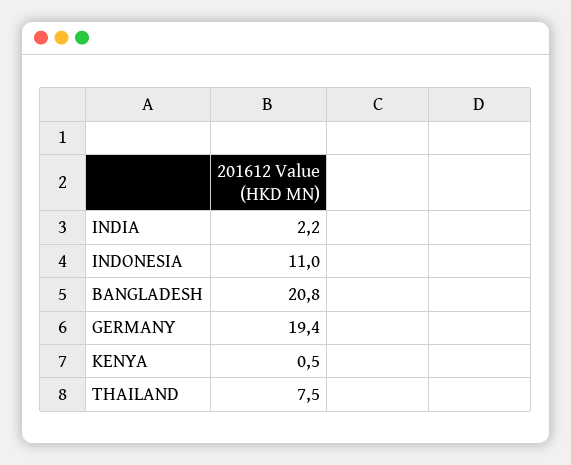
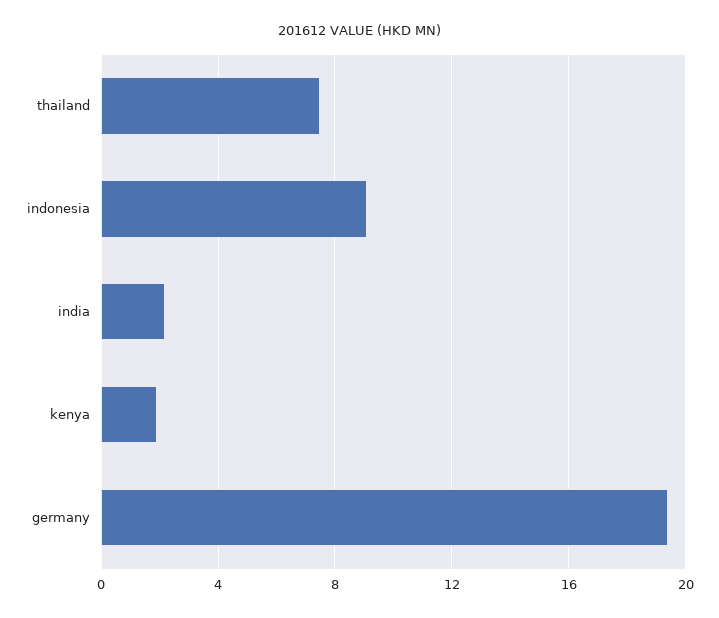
INDONESIA: 11 -> 9
BANGLADESH: 20.8 -> none
KENYA: 0.5 -> 2

